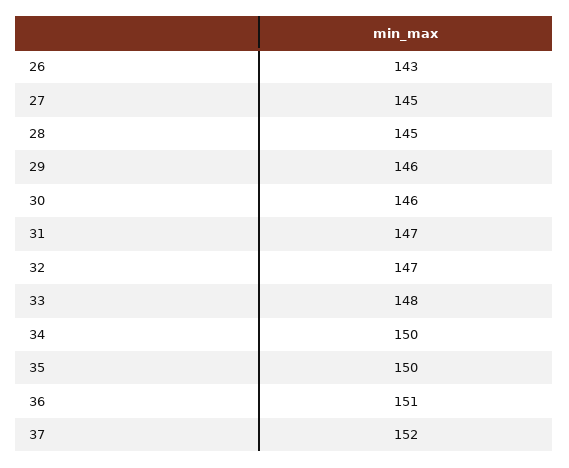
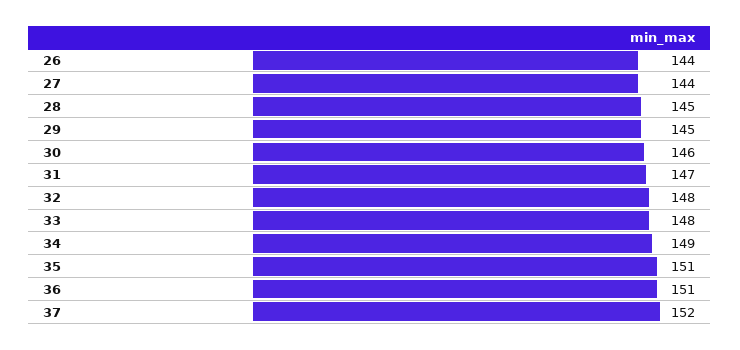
26: 143 -> 144
27: 145 -> 144
29: 146 -> 145
32: 147 -> 148
34: 150 -> 149
35: 150 -> 151

